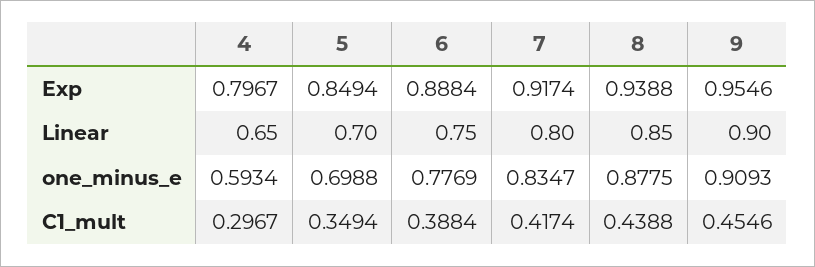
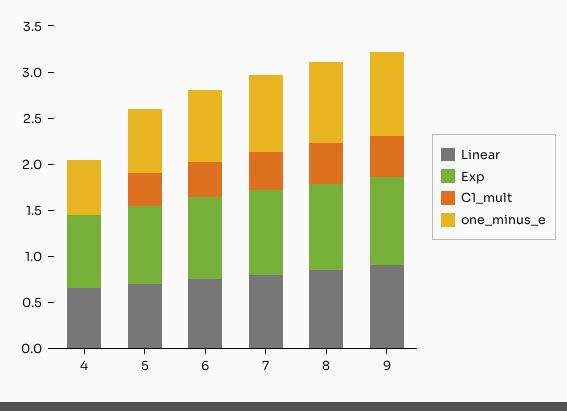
C1_mult, 4: 0.2967 -> 0

